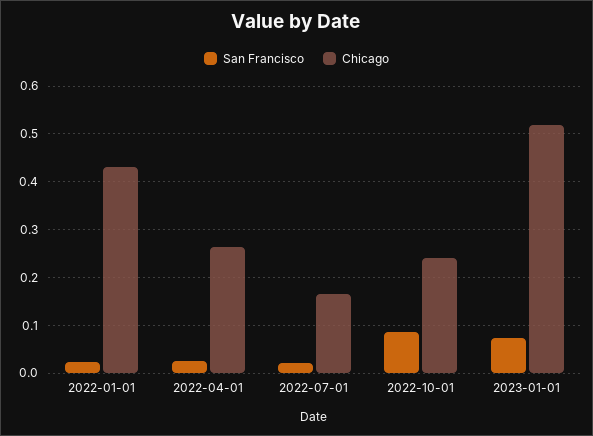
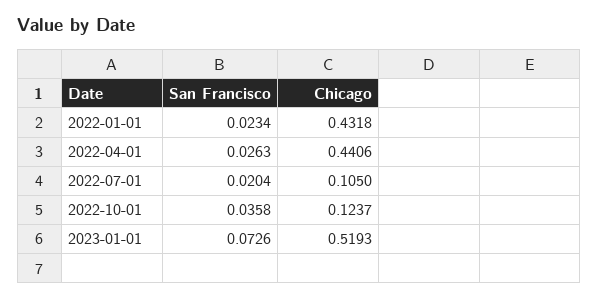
Chicago, 2022-04-01: 0.26 -> 0.4406
Chicago, 2022-07-01: 0.16 -> 0.105
San Francisco, 2022-10-01: 0.08 -> 0.0358
Chicago, 2022-10-01: 0.24 -> 0.1237

